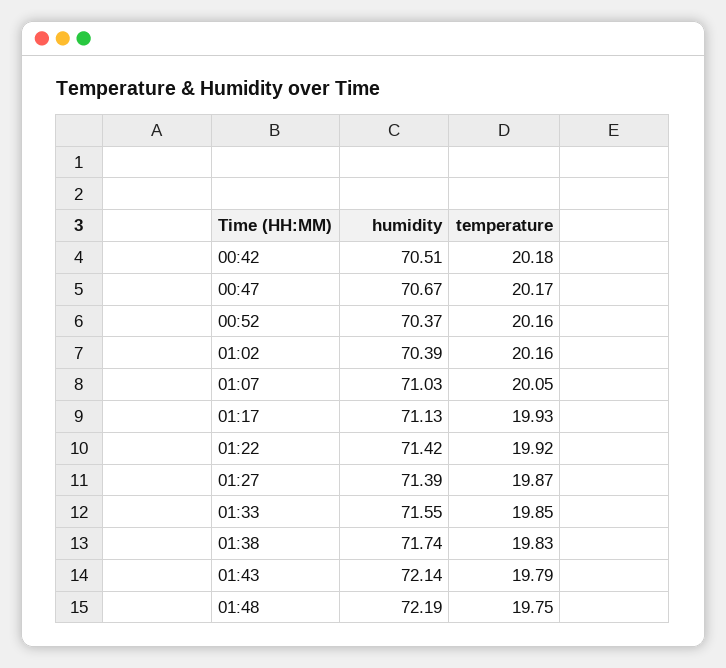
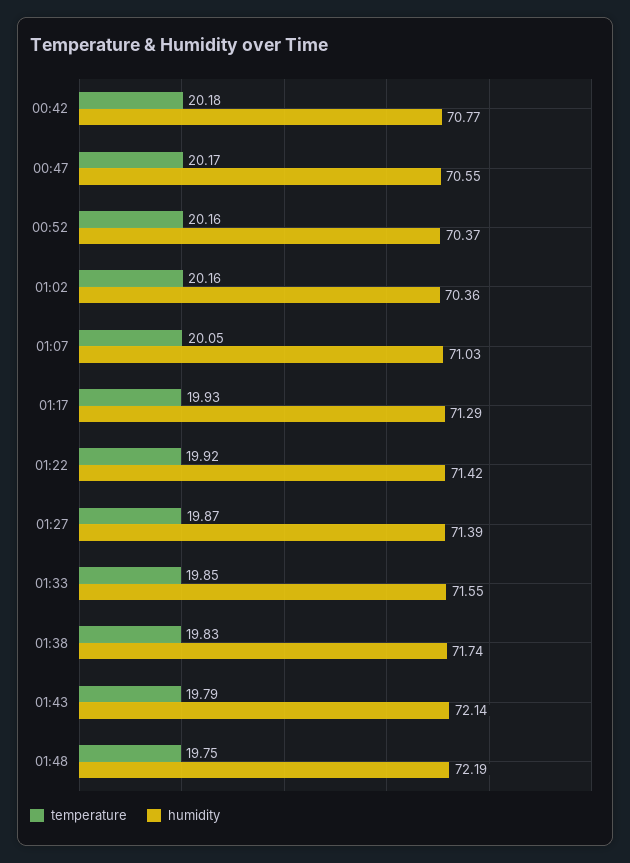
humidity, 00:42: 70.51 -> 70.77
humidity, 00:47: 70.67 -> 70.55
humidity, 01:02: 70.39 -> 70.36
humidity, 01:17: 71.13 -> 71.29

